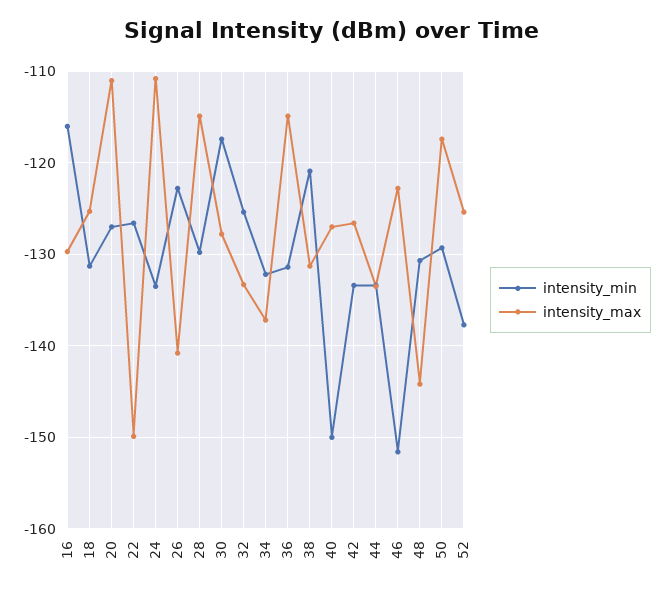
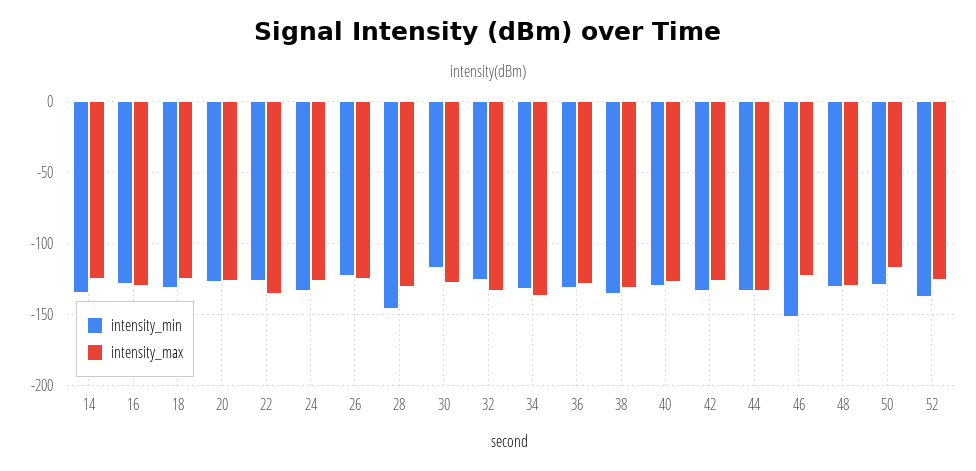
intensity_min, 16: -116 -> -130
intensity_max, 20: -111 -> -125
intensity_max, 22: -150 -> -135
intensity_max, 24: -111 -> -125
intensity_max, 26: -141 -> -125
intensity_min, 28: -130 -> -145
intensity_max, 28: -115 -> -130
intensity_max, 36: -115 -> -130
intensity_min, 38: -121 -> -135
intensity_min, 40: -150 -> -130
intensity_max, 48: -144 -> -130
intensity_min, 14: none -> -135
intensity_max, 14: none -> -125

